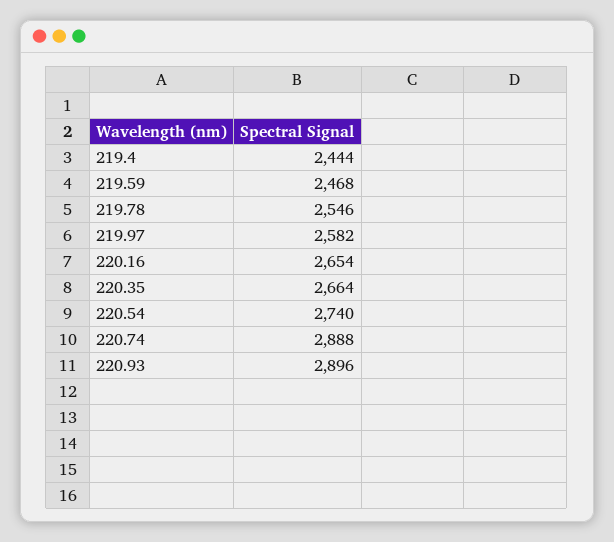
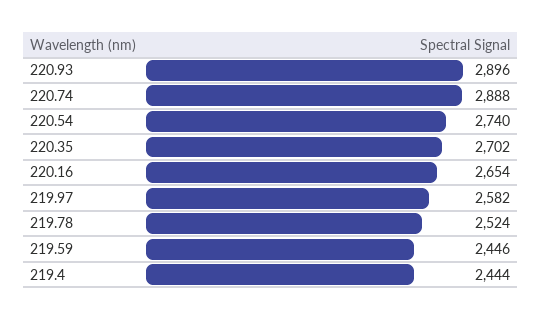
219.59: 2468 -> 2446
219.78: 2546 -> 2524
220.35: 2664 -> 2702

